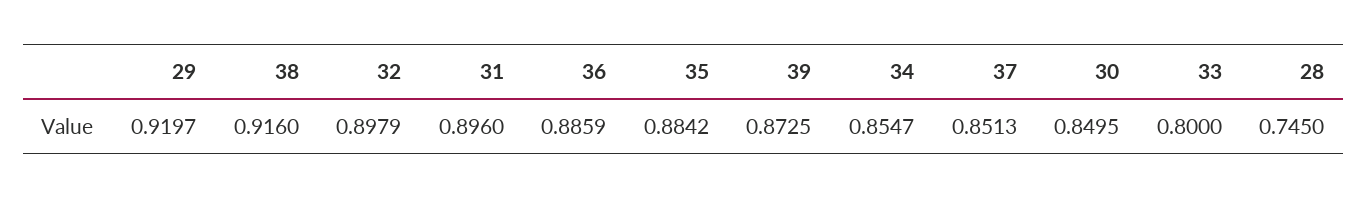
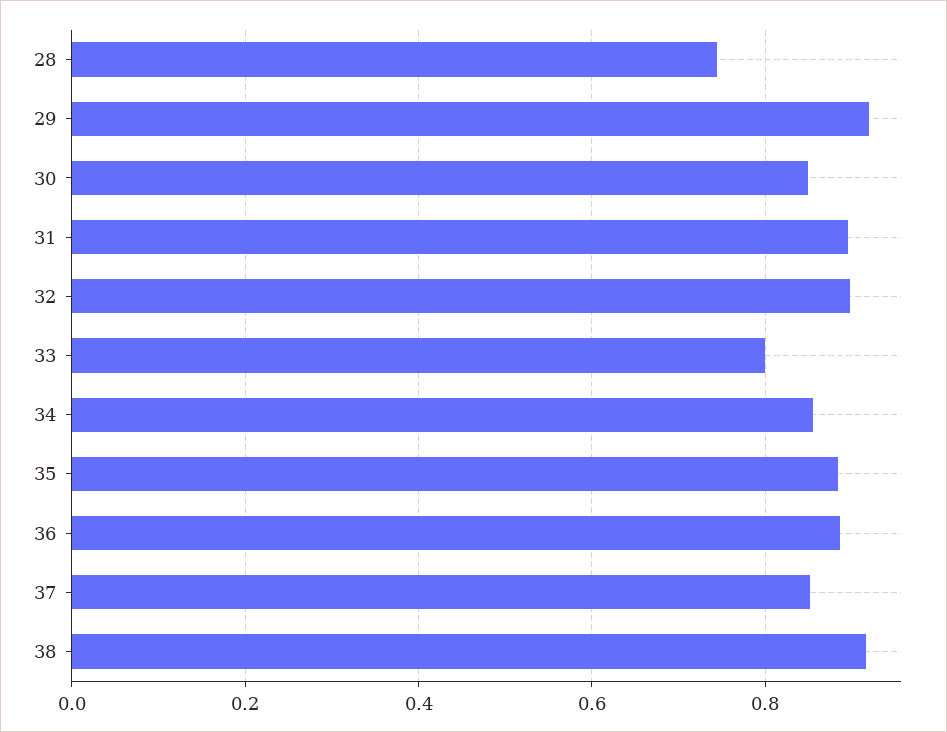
39: 0.8725 -> none

